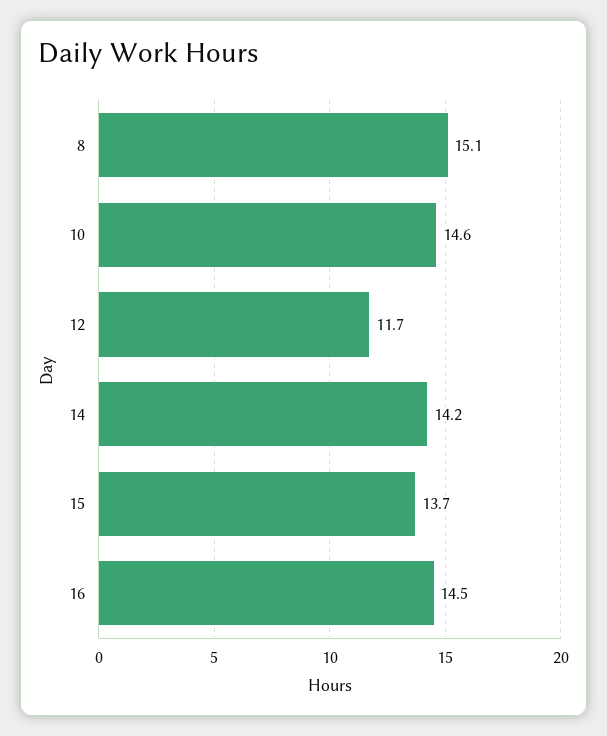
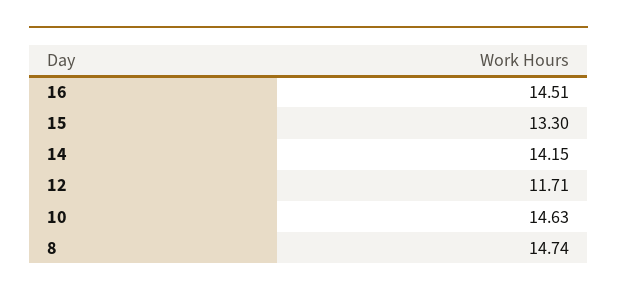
8: 15.1 -> 14.74
15: 13.7 -> 13.3

